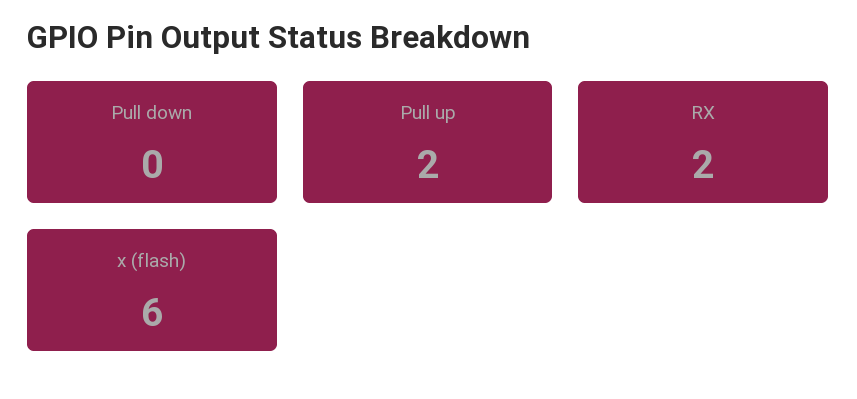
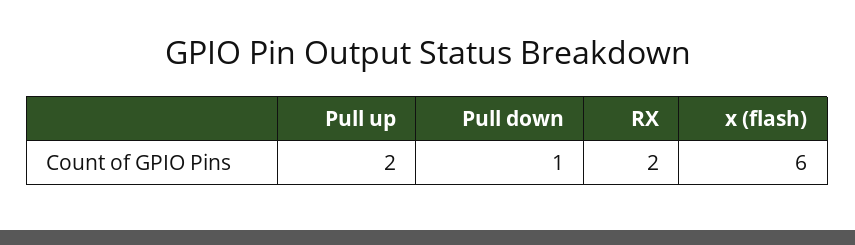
Pull down: 0 -> 1

